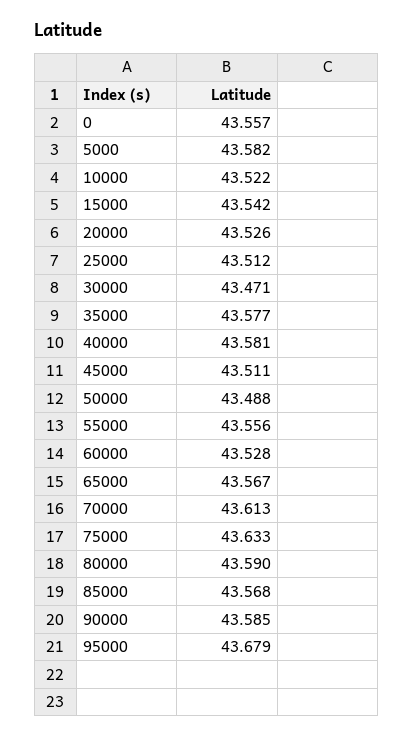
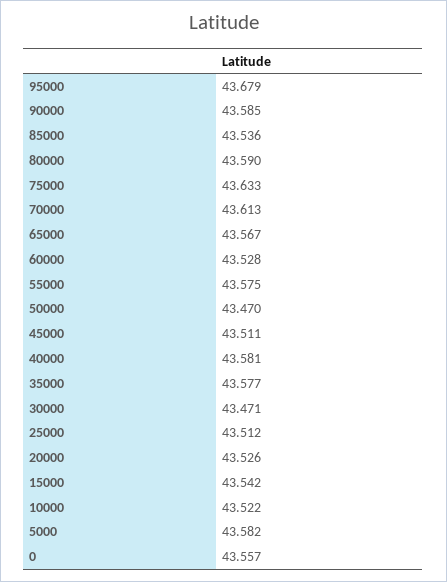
50000: 43.488 -> 43.47
55000: 43.556 -> 43.575
85000: 43.568 -> 43.536

